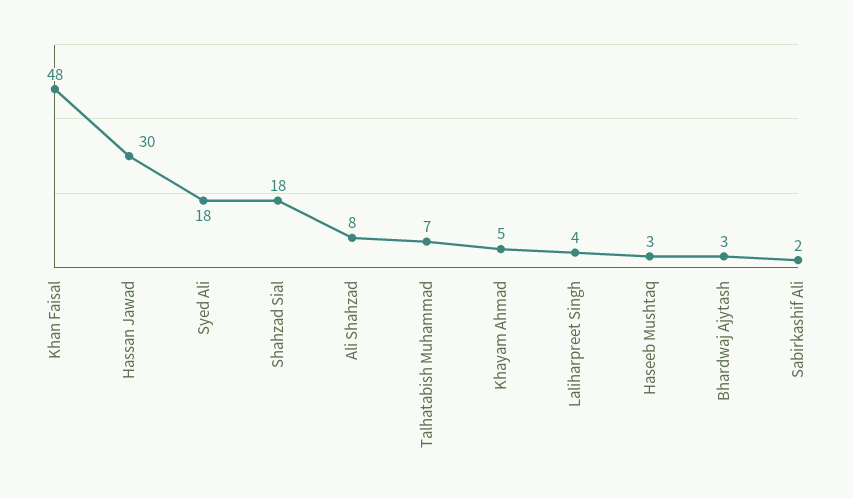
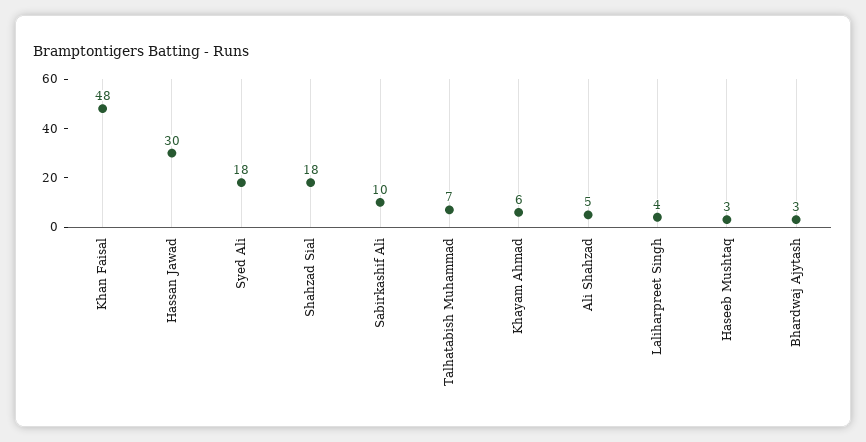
Ali Shahzad: 8 -> 5
Khayam Ahmad: 5 -> 6
Sabirkashif Ali: 2 -> 10

